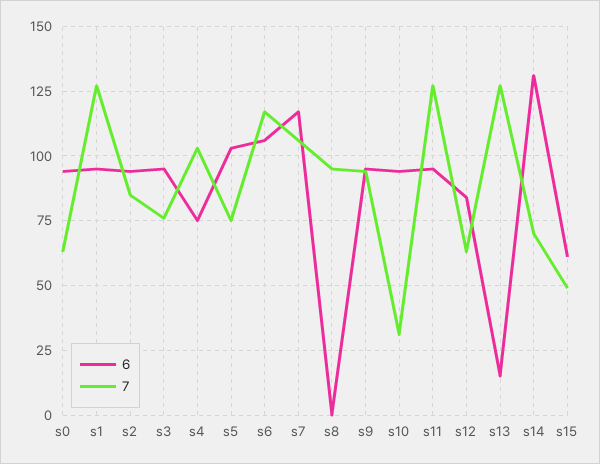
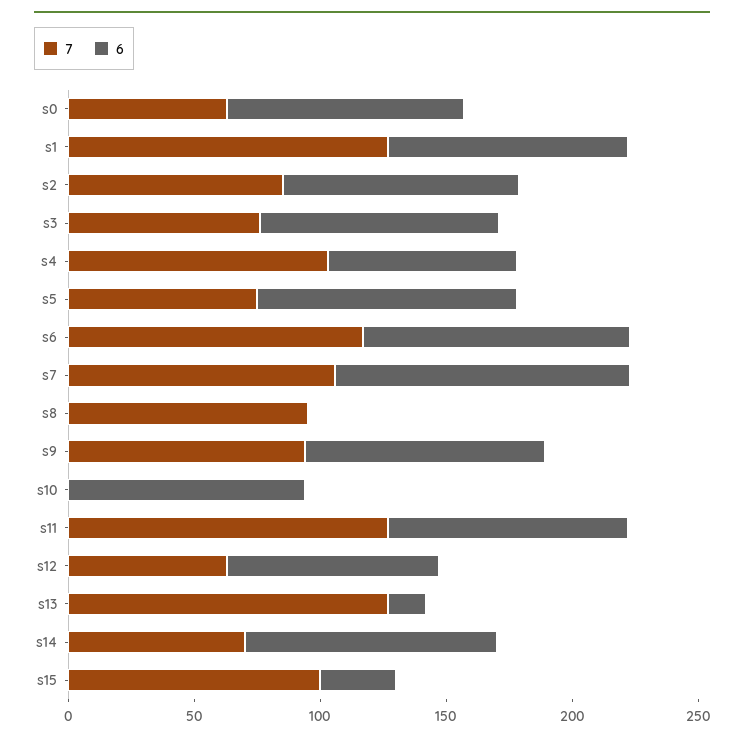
7, s10: 30 -> 0
6, s14: 130 -> 100
6, s15: 60 -> 30
7, s15: 50 -> 100

